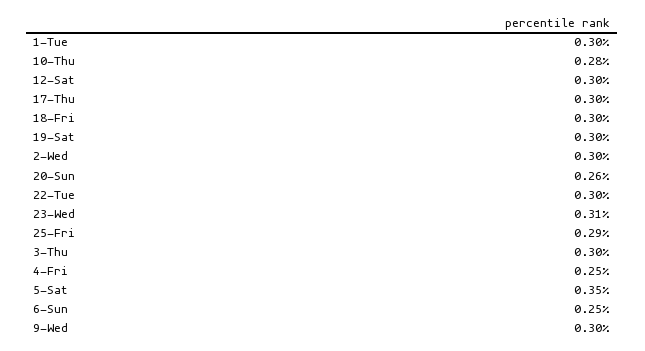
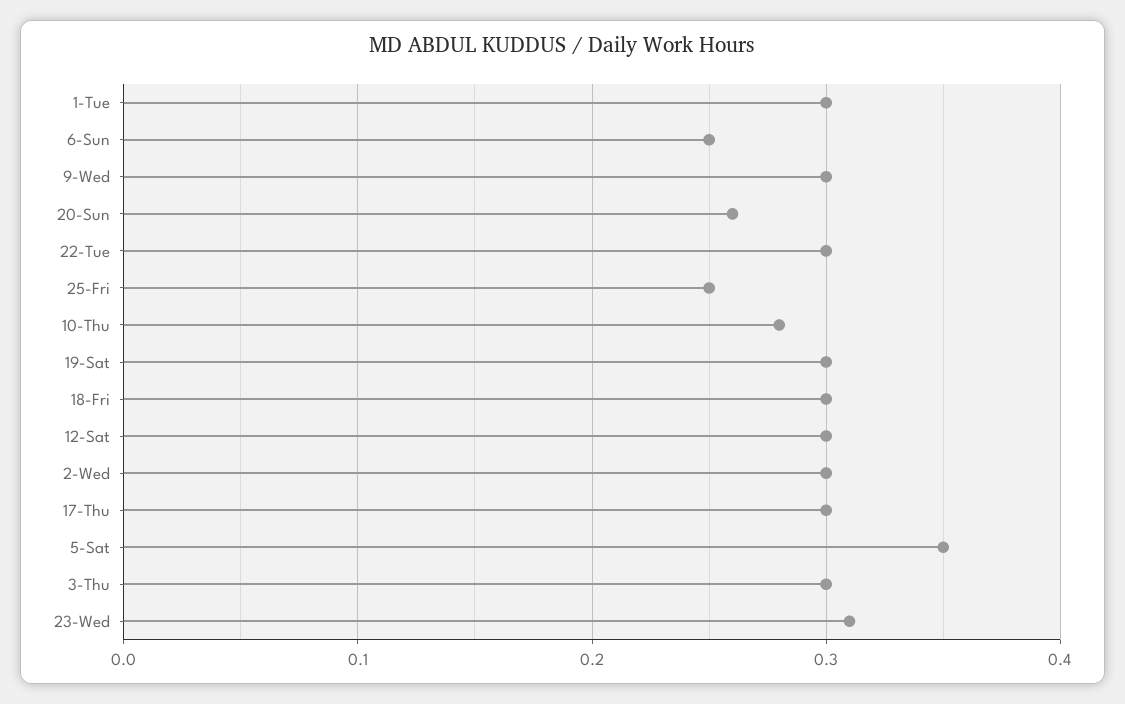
25-Fri: 0.29 -> 0.25
4-Fri: 0.25 -> none

